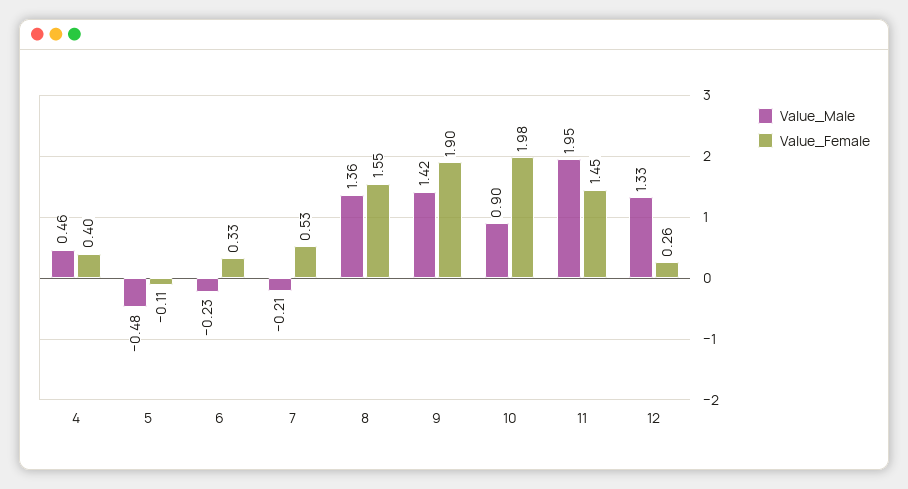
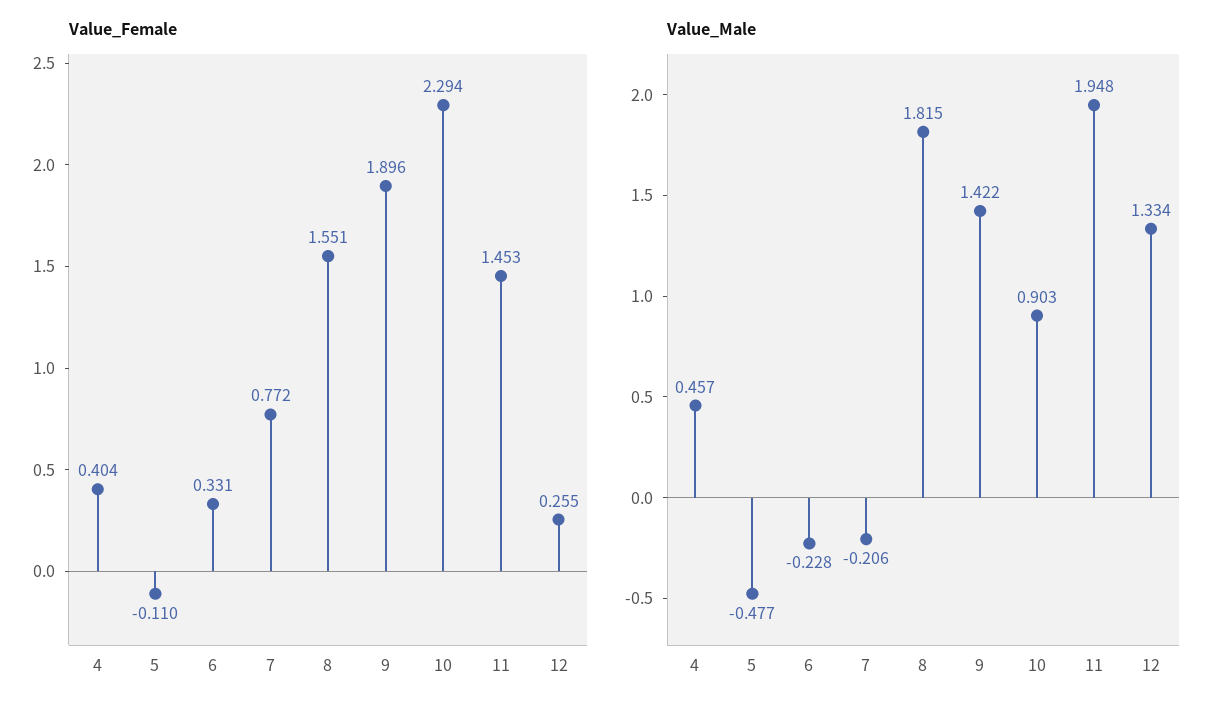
Value_Female, 7: 0.53 -> 0.772
Value_Male, 8: 1.36 -> 1.815
Value_Female, 10: 1.98 -> 2.294

